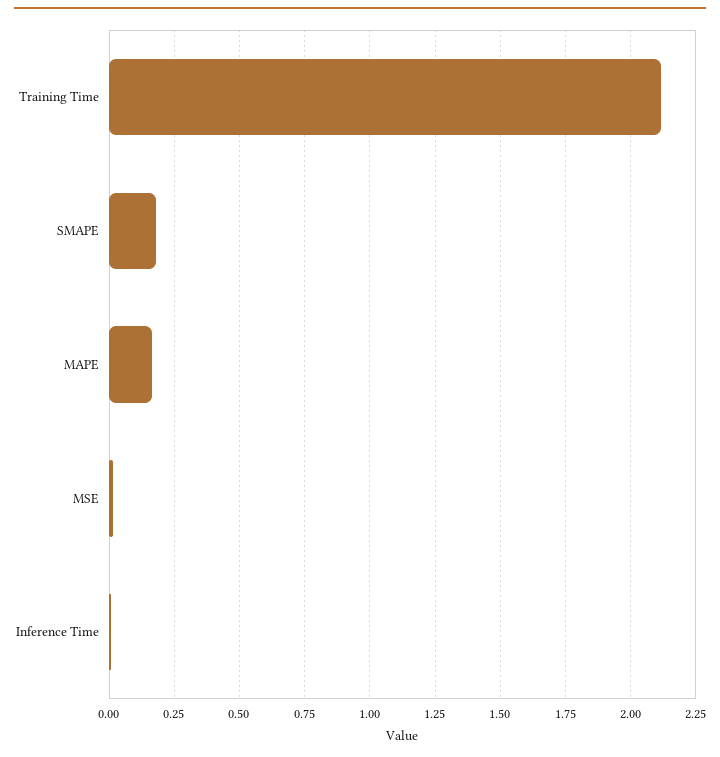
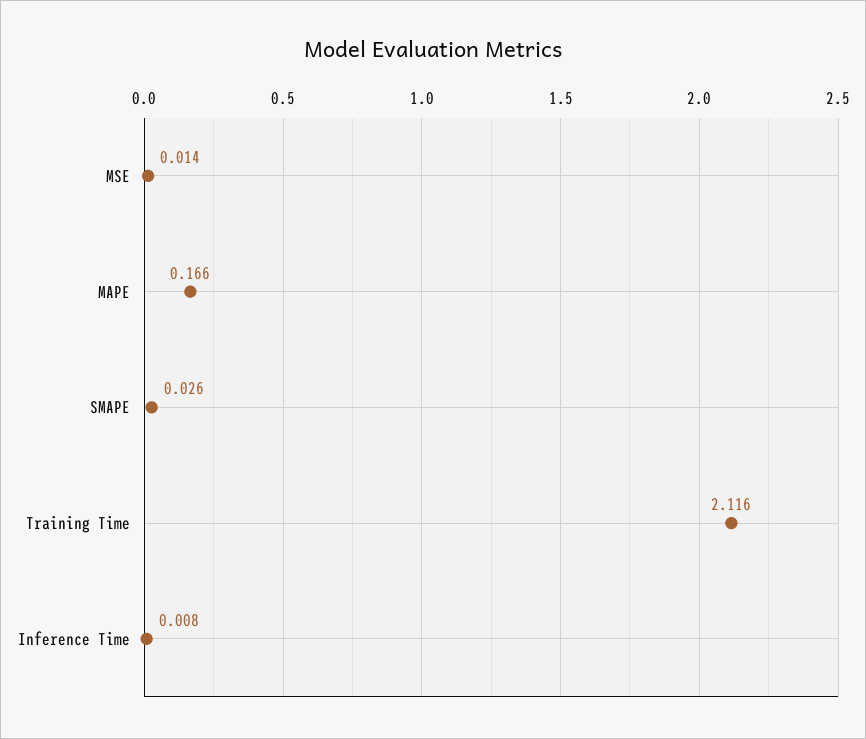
SMAPE: 0.175 -> 0.026

